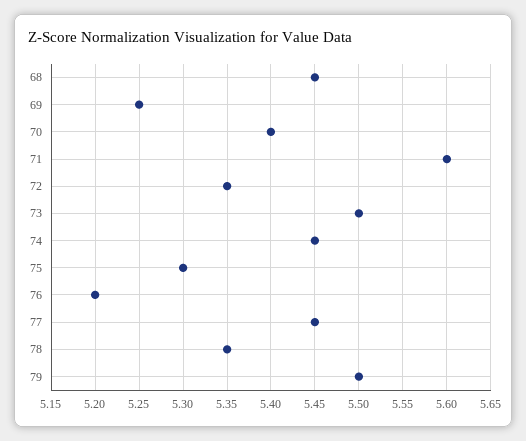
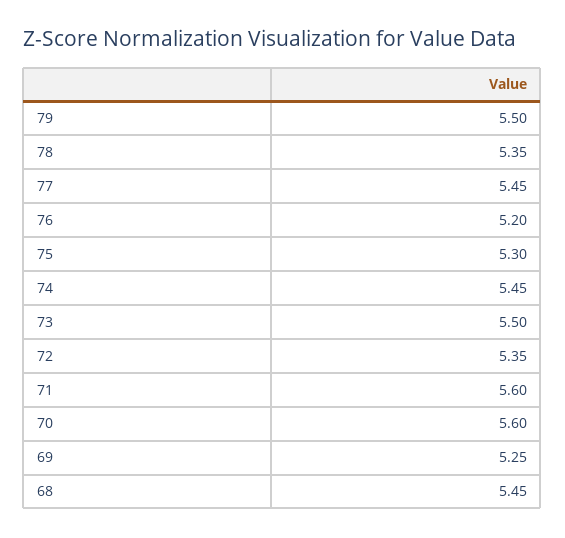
70: 5.4 -> 5.6

